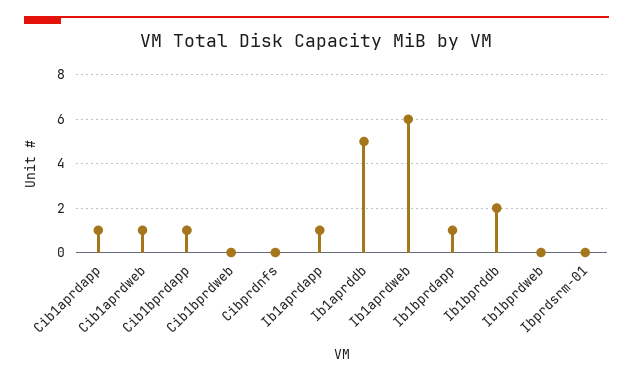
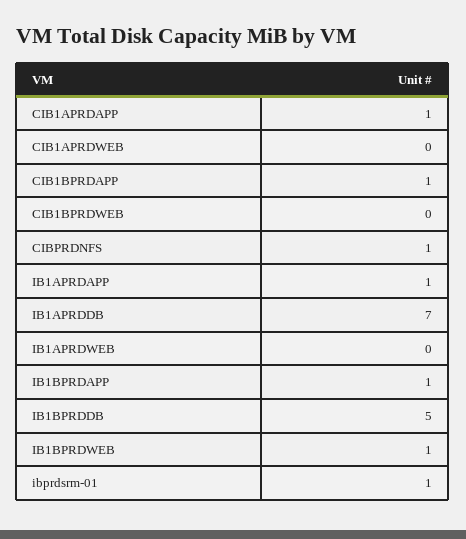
Cib1aprdweb: 1 -> 0
Cibprdnfs: 0 -> 1
Ib1aprddb: 5 -> 7
Ib1aprdweb: 6 -> 0
Ib1bprddb: 2 -> 5
Ib1bprdweb: 0 -> 1
Ibprdsrm-01: 0 -> 1

